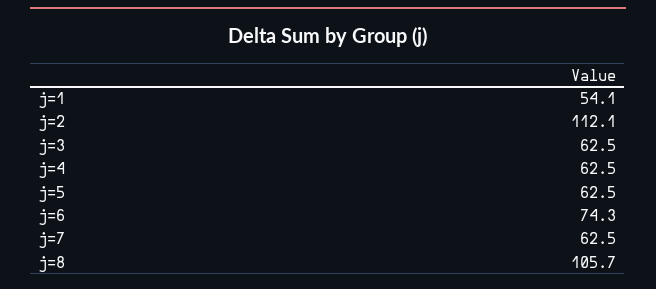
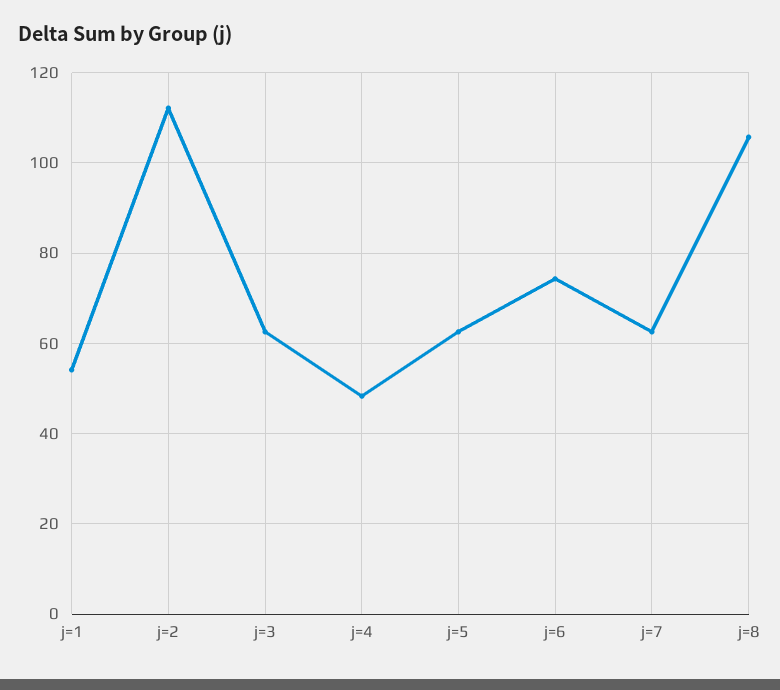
j=4: 62.5 -> 48

